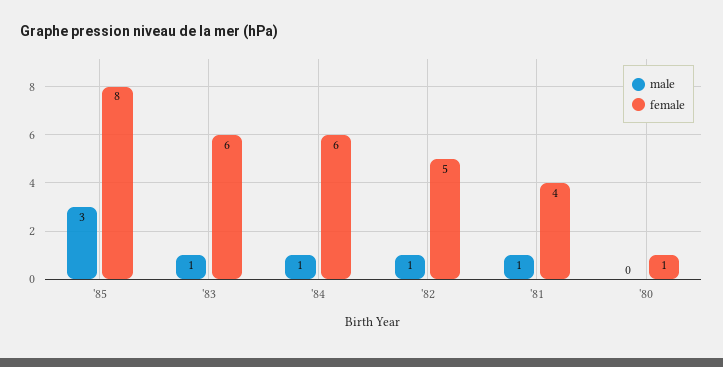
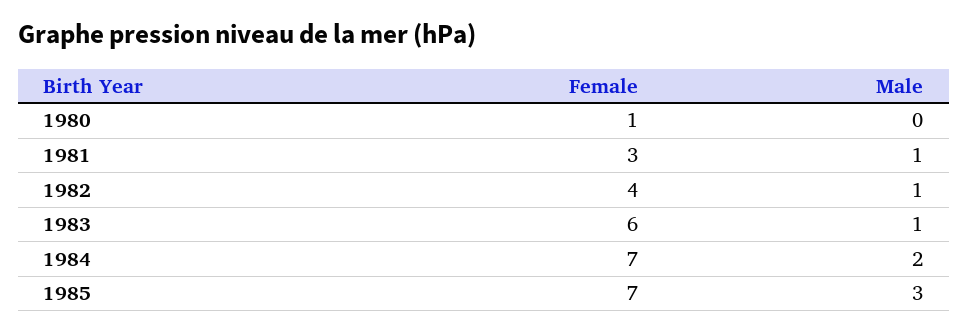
female, '85: 8 -> 7
male, '84: 1 -> 2
female, '84: 6 -> 7
female, '82: 5 -> 4
female, '81: 4 -> 3

